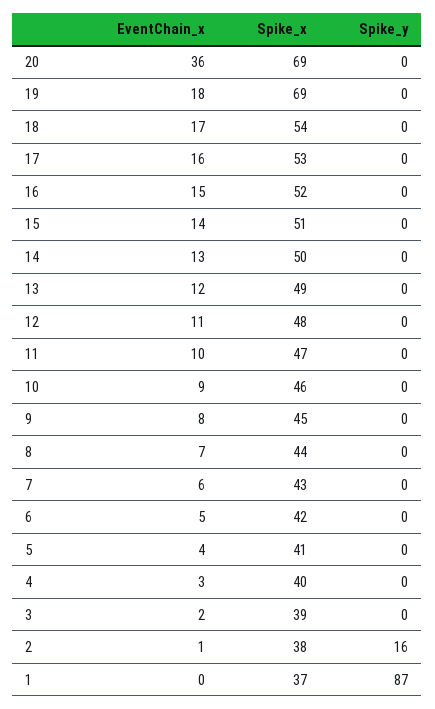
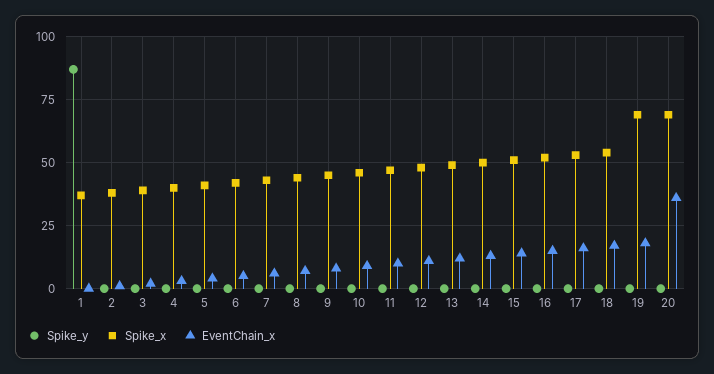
Spike_y, 2: 16 -> 0

